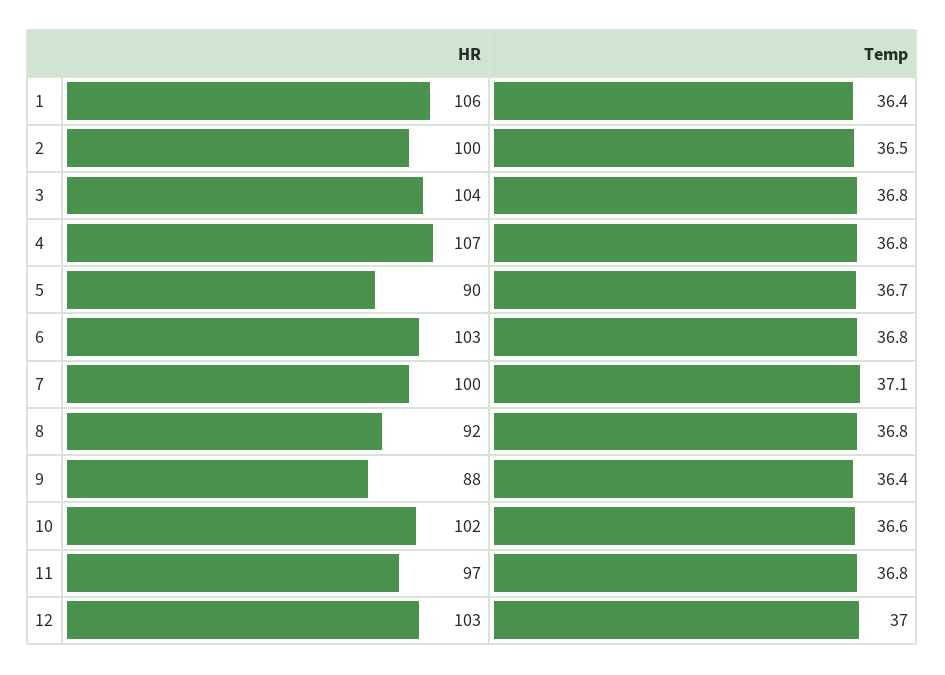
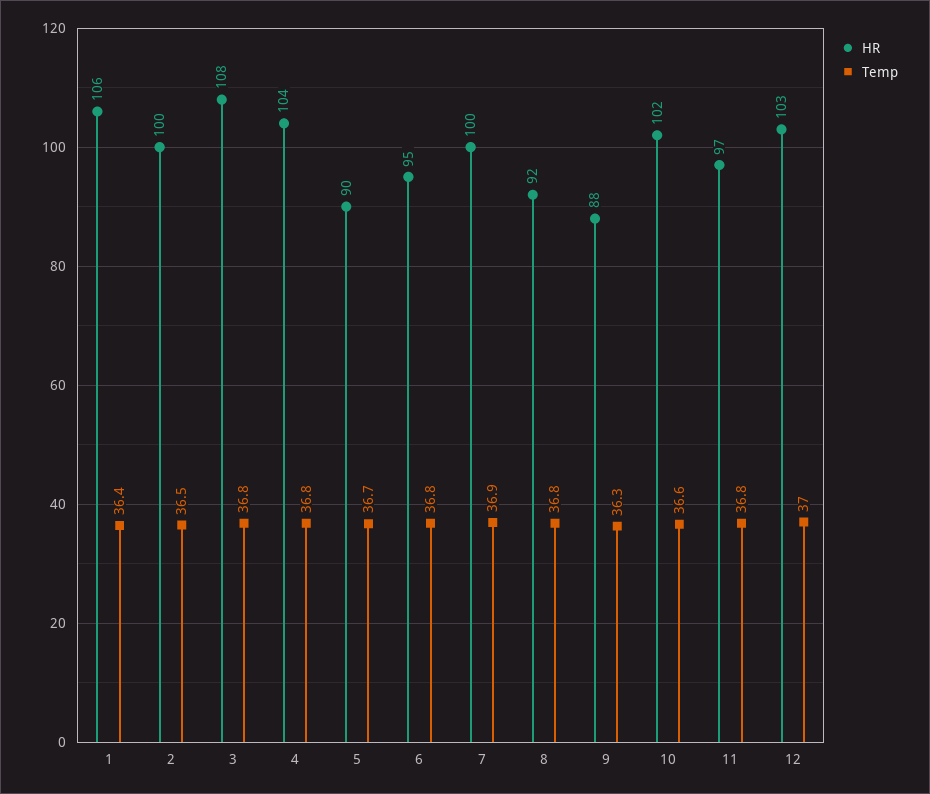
HR, 3: 104 -> 108
HR, 4: 107 -> 104
HR, 6: 103 -> 95
Temp, 7: 37.1 -> 36.9
Temp, 9: 36.4 -> 36.3

